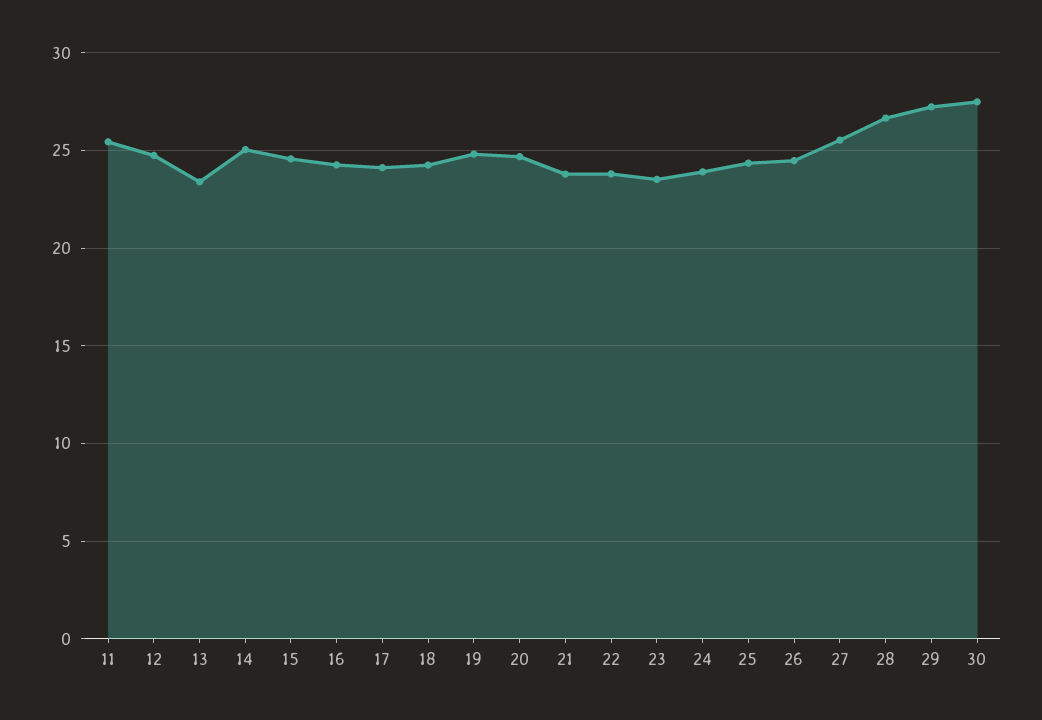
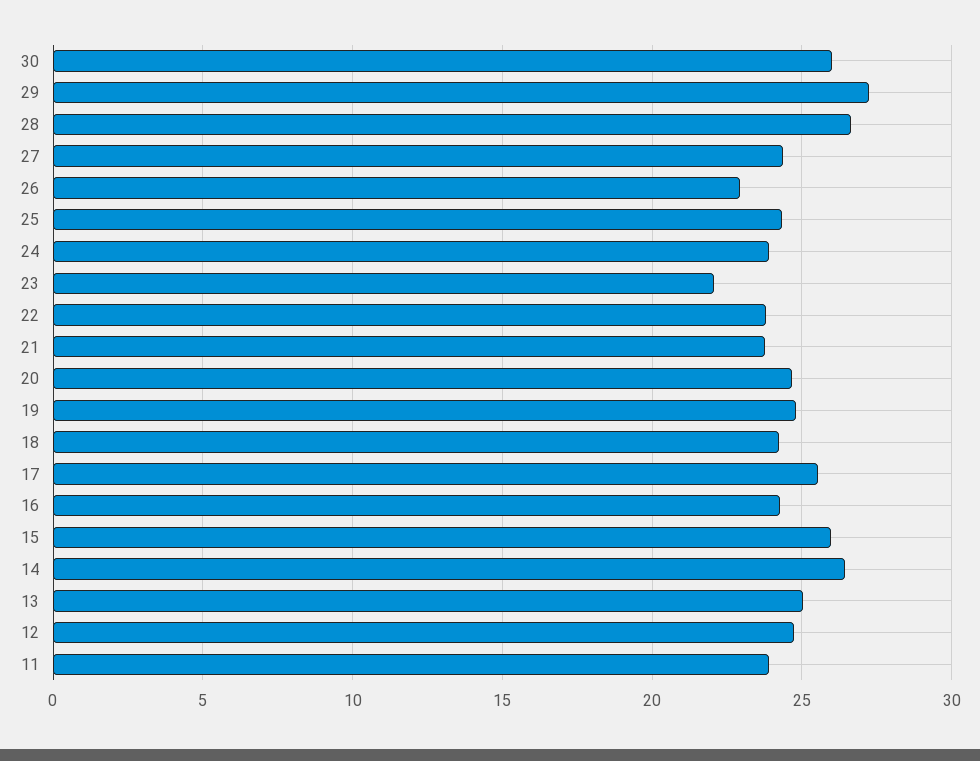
11: 25.5 -> 24
13: 23.5 -> 25
14: 25 -> 26.5
15: 24.5 -> 26
17: 24 -> 25.5
23: 23.5 -> 22
26: 24.5 -> 23
27: 25.5 -> 24.5
30: 27.5 -> 26

